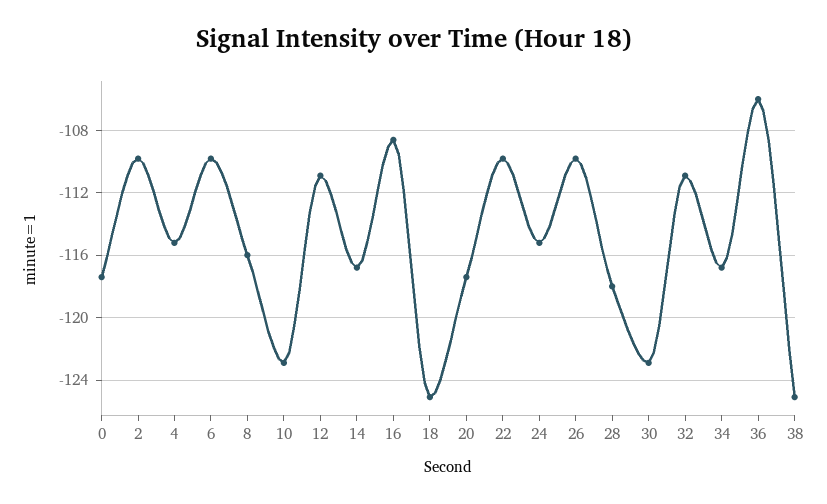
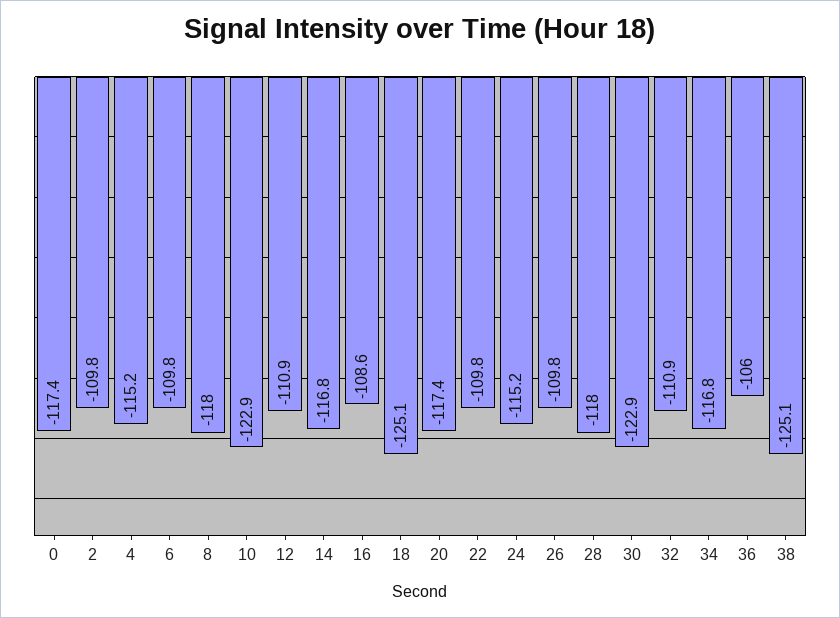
8: -116 -> -118

